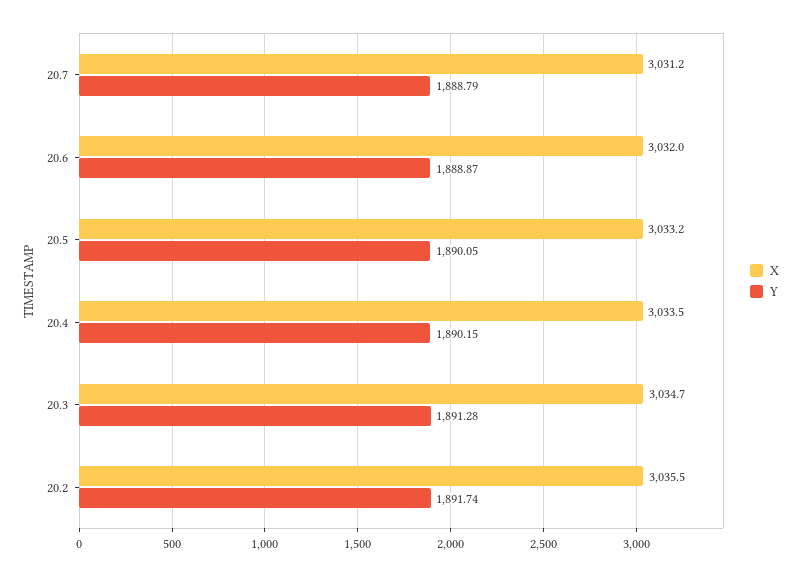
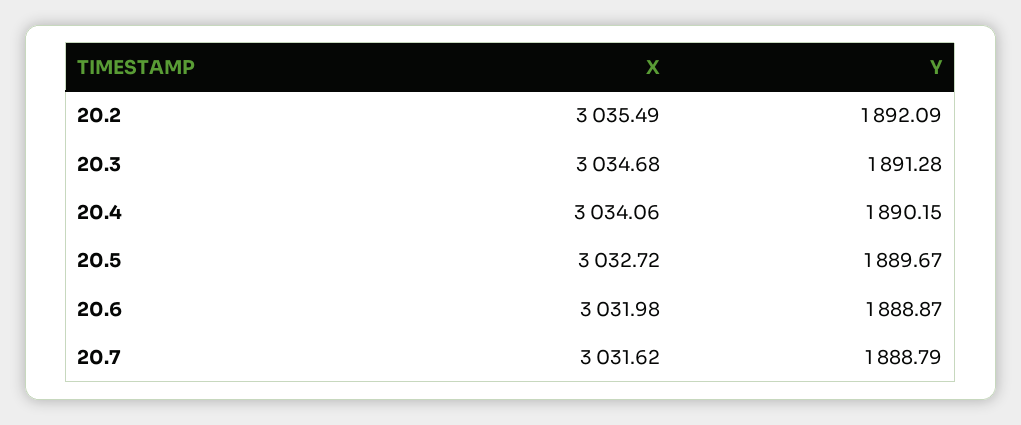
X, 20.7: 3031.2 -> 3031.62
X, 20.5: 3033.2 -> 3032.72
Y, 20.5: 1890.05 -> 1889.67
X, 20.4: 3033.5 -> 3034.06
Y, 20.2: 1891.74 -> 1892.09

